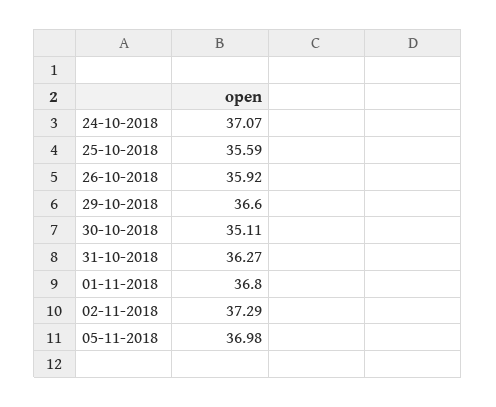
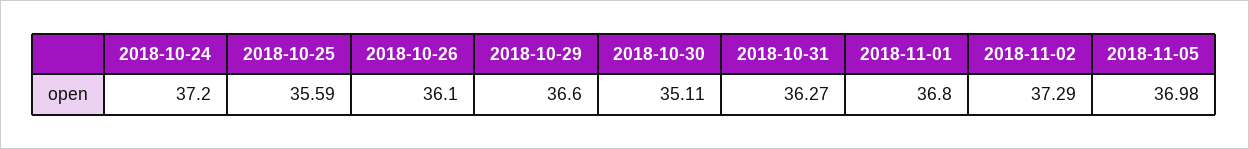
24-10-2018: 37.07 -> 37.2
26-10-2018: 35.92 -> 36.1

